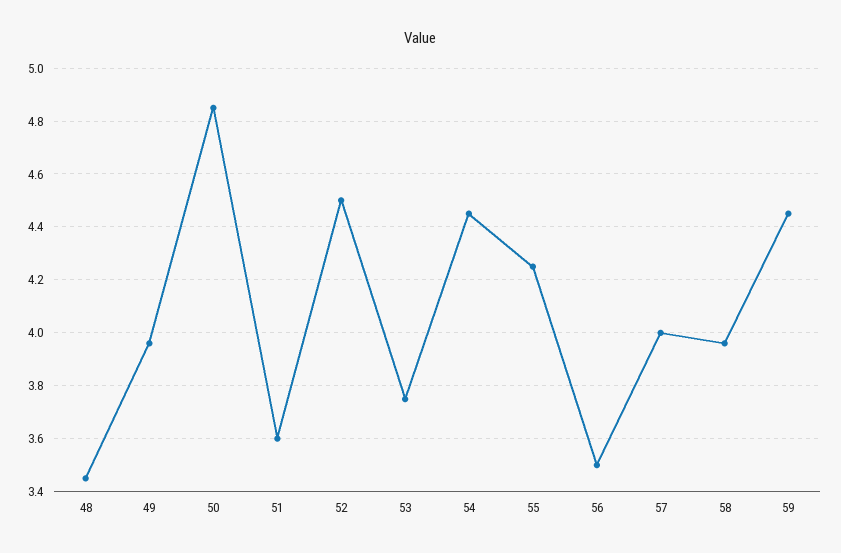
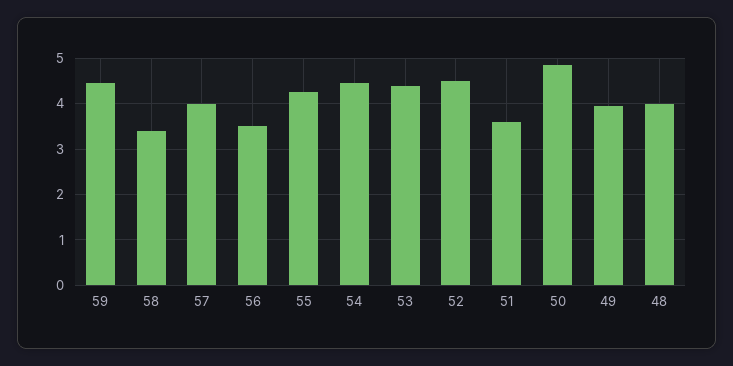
48: 3.45 -> 4
53: 3.75 -> 4.4
58: 3.95 -> 3.4

